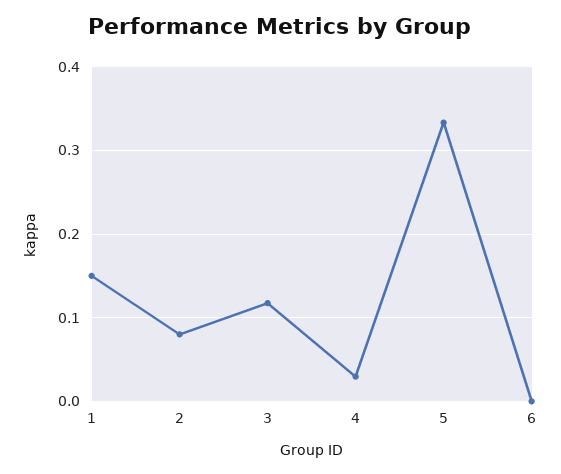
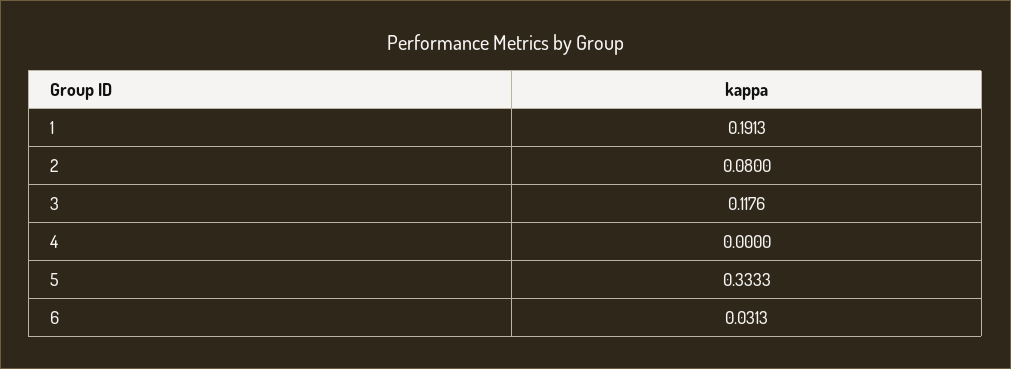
1: 0.15 -> 0.1913
4: 0.03 -> 0
6: 0 -> 0.0313

